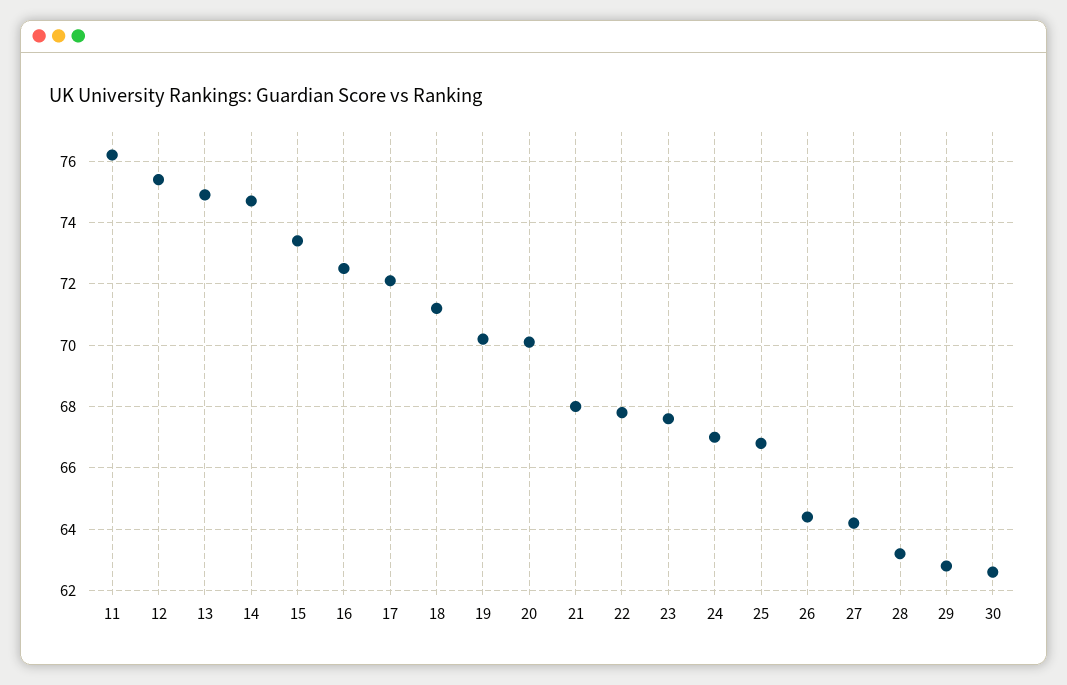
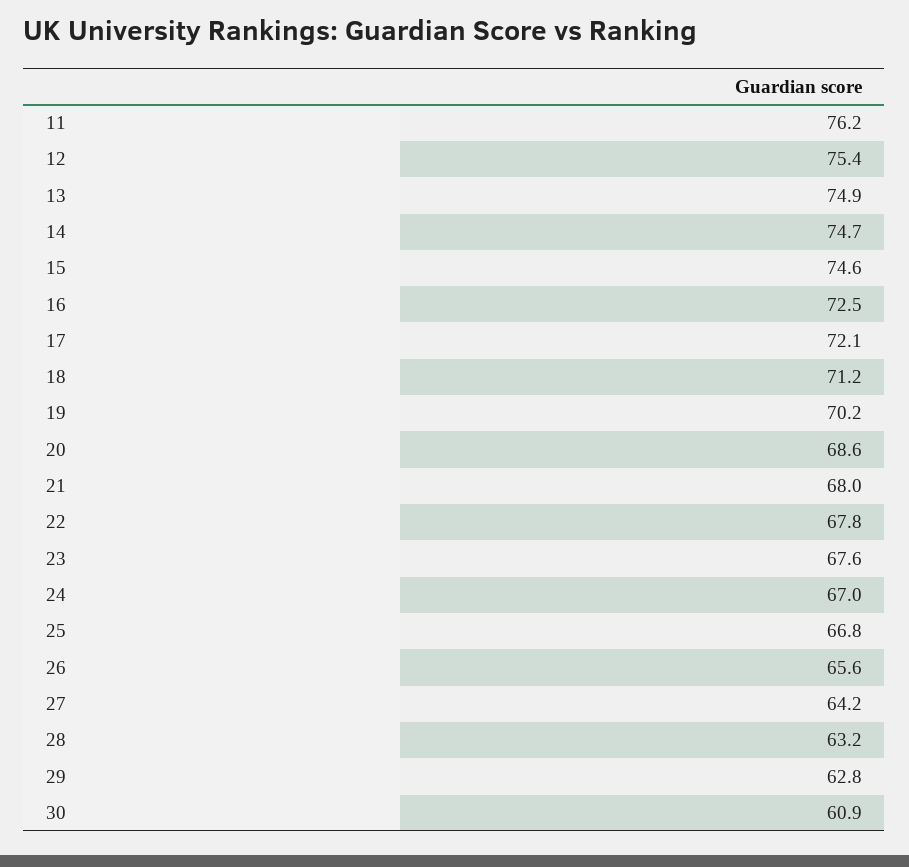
15: 73.5 -> 74.6
20: 70 -> 68.6
26: 64.5 -> 65.6
30: 62.5 -> 60.9

